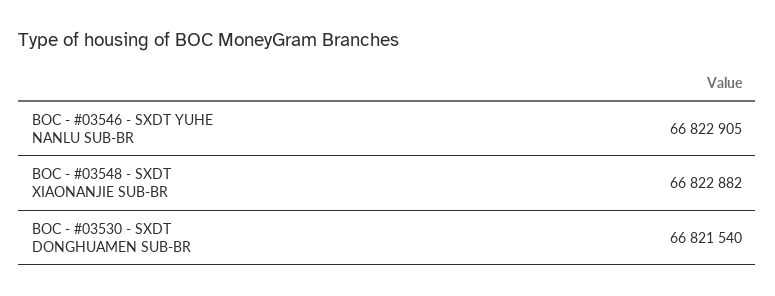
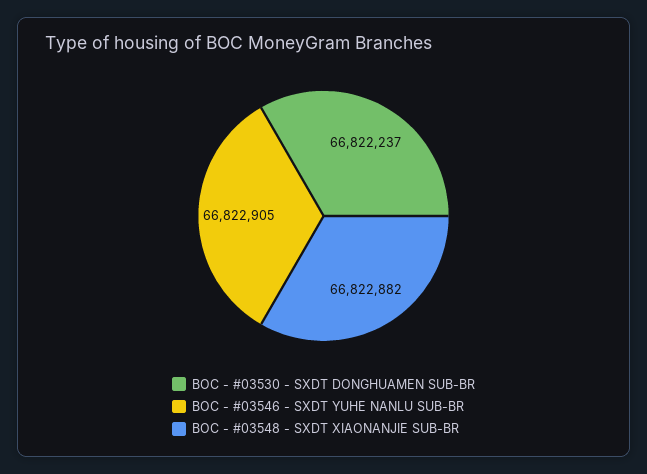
BOC - #03530 - SXDT DONGHUAMEN SUB-BR: 66821540 -> 66822237

